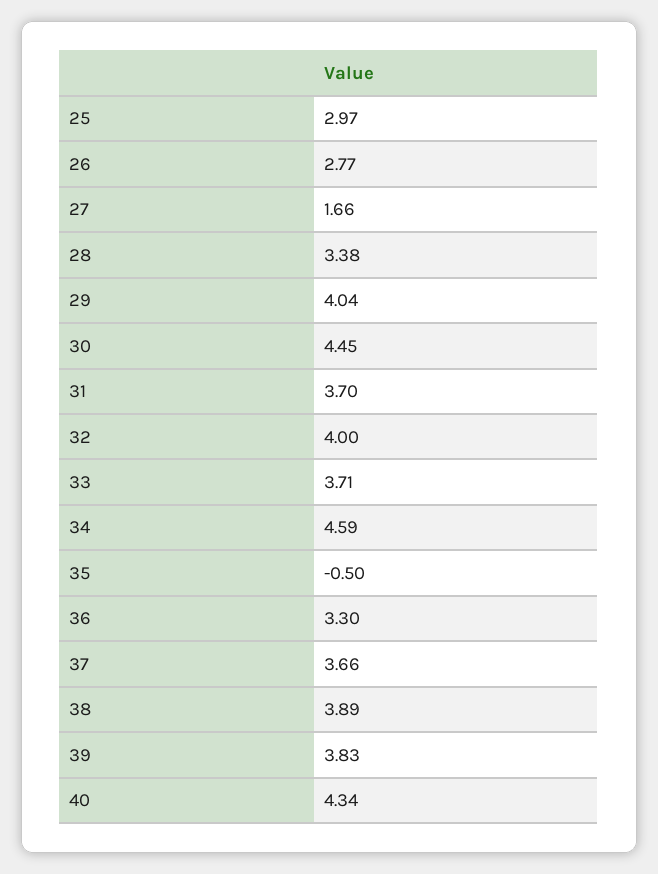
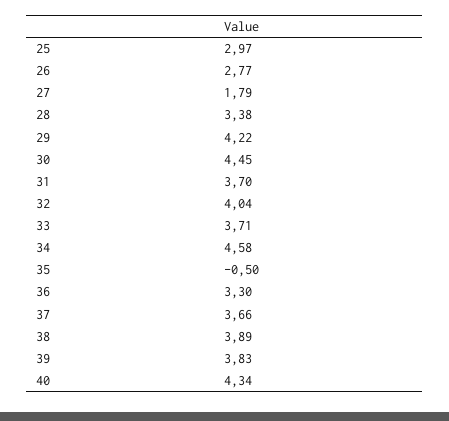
27: 1.66 -> 1.79
29: 4.04 -> 4.22
32: 4 -> 4.04
34: 4.59 -> 4.58

